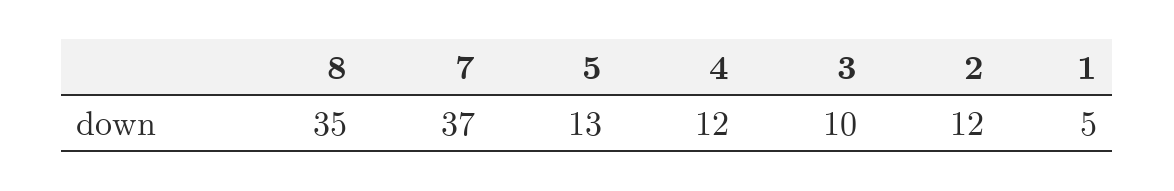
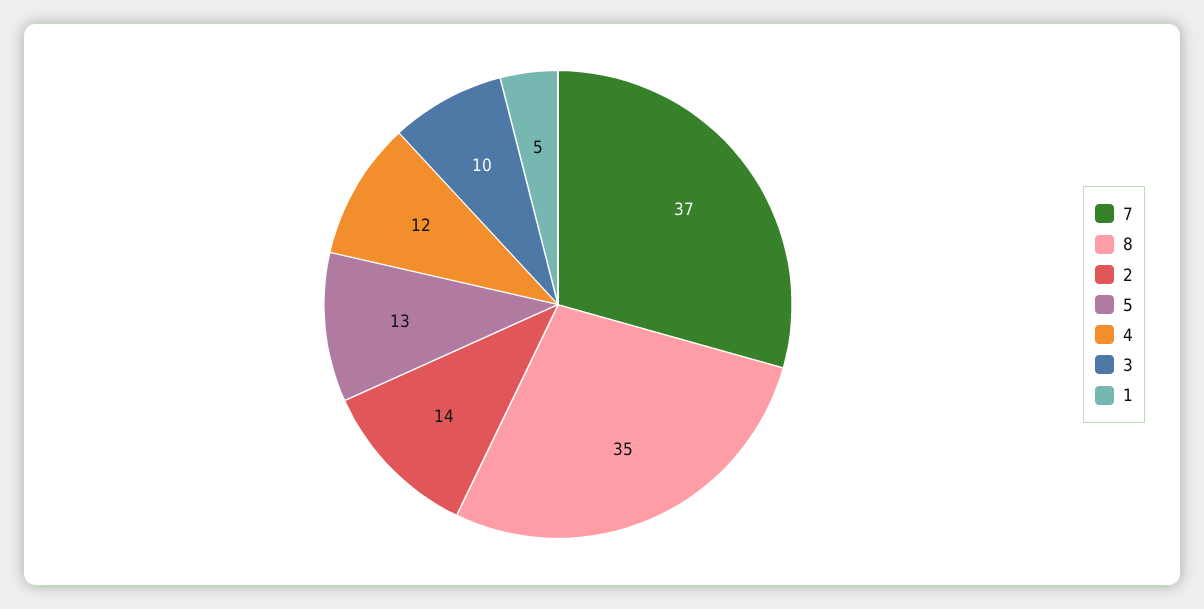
2: 12 -> 14

